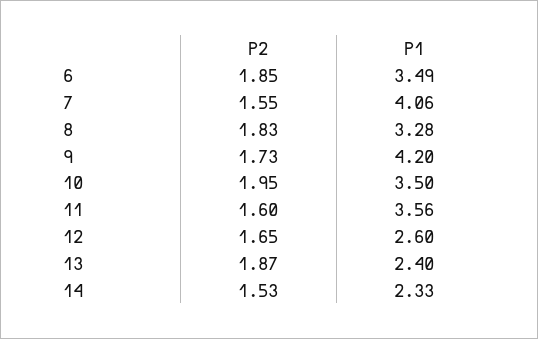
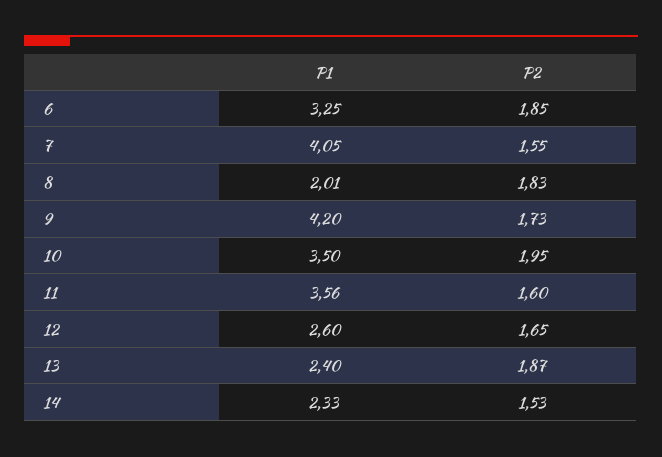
P1, 6: 3.49 -> 3.25
P1, 7: 4.06 -> 4.05
P1, 8: 3.28 -> 2.01

